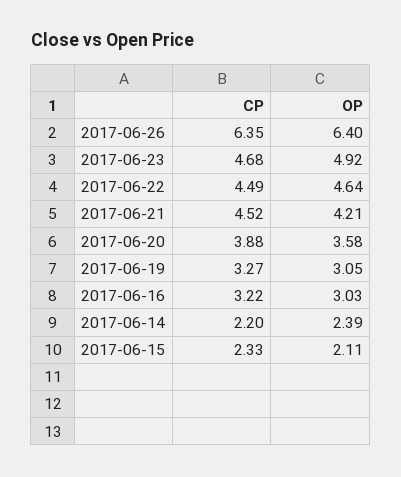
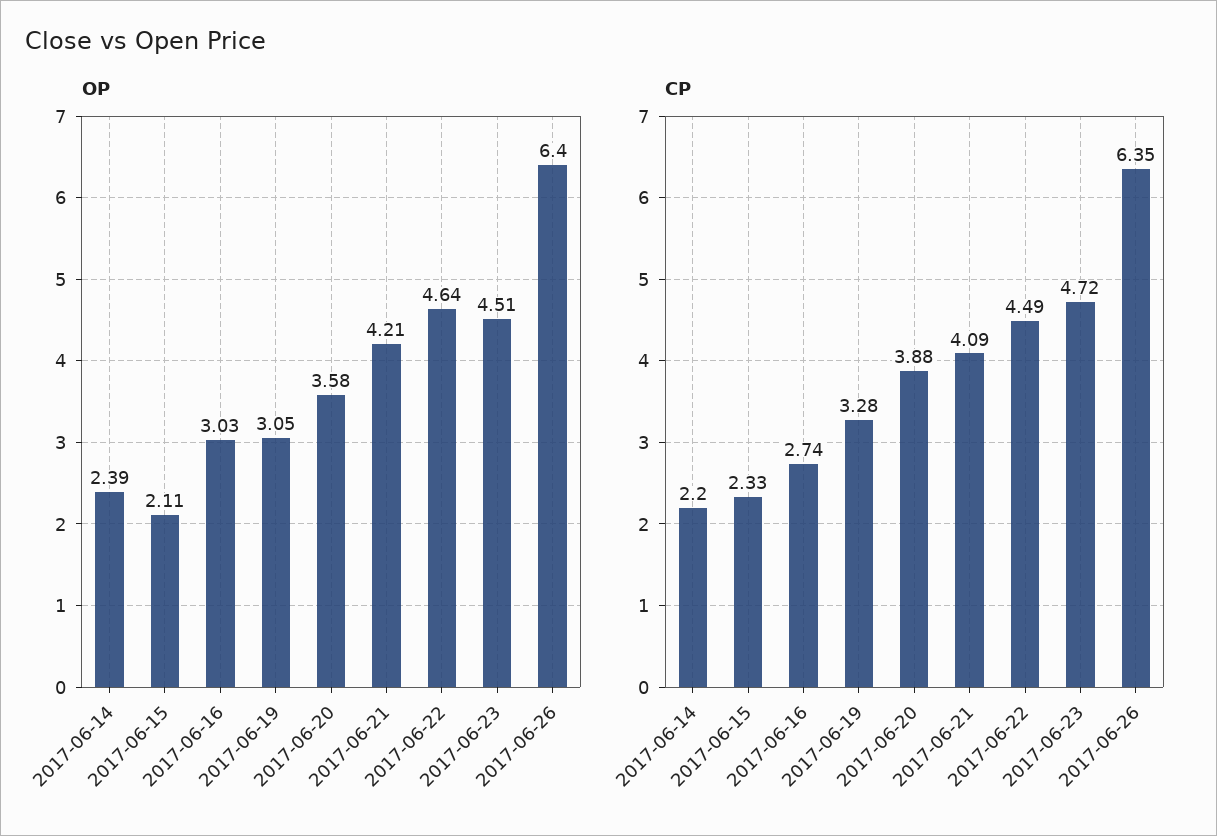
CP, 2017-06-23: 4.68 -> 4.72
OP, 2017-06-23: 4.92 -> 4.51
CP, 2017-06-21: 4.52 -> 4.09
CP, 2017-06-19: 3.27 -> 3.28
CP, 2017-06-16: 3.22 -> 2.74

